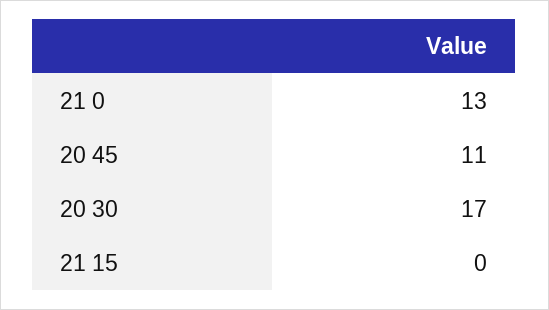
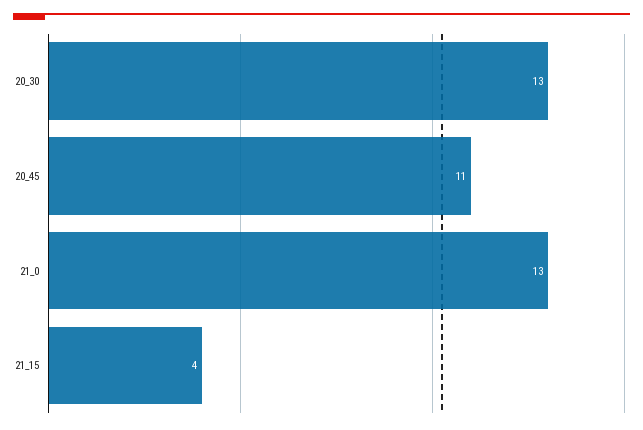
20 30: 17 -> 13
21 15: 0 -> 4

